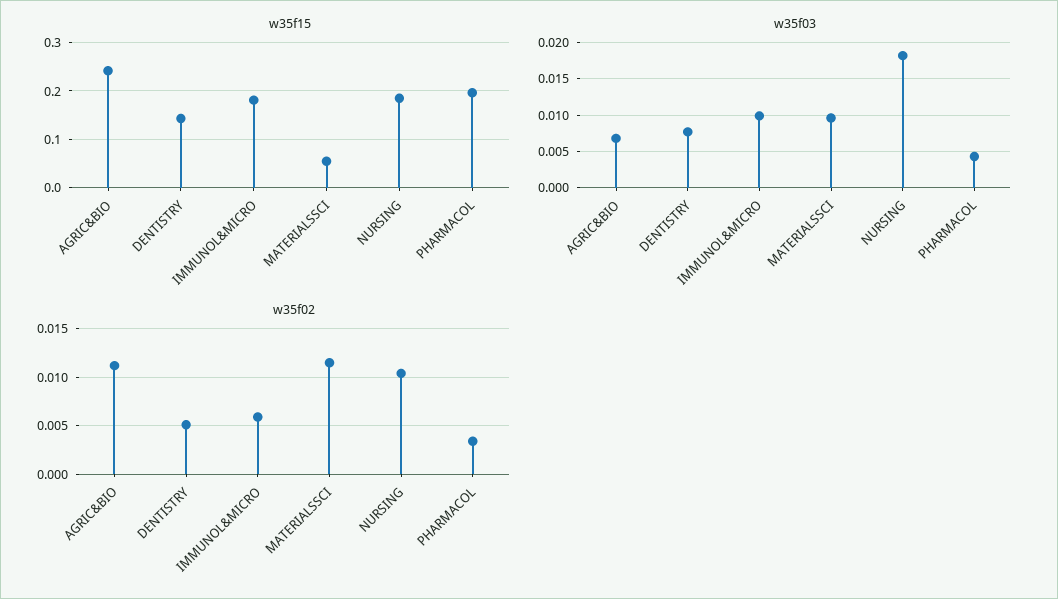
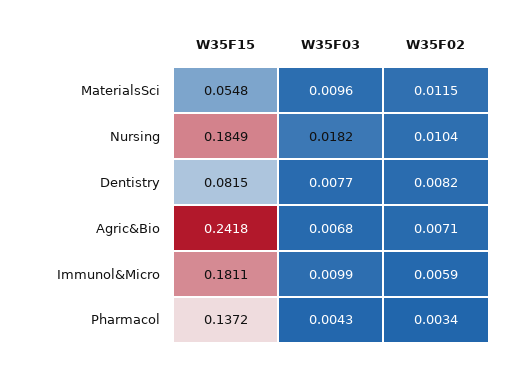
w35f15, DENTISTRY: 0.14 -> 0.0815
w35f15, PHARMACOL: 0.2 -> 0.1372
w35f02, AGRIC&BIO: 0.011 -> 0.0071
w35f02, DENTISTRY: 0.005 -> 0.0082

